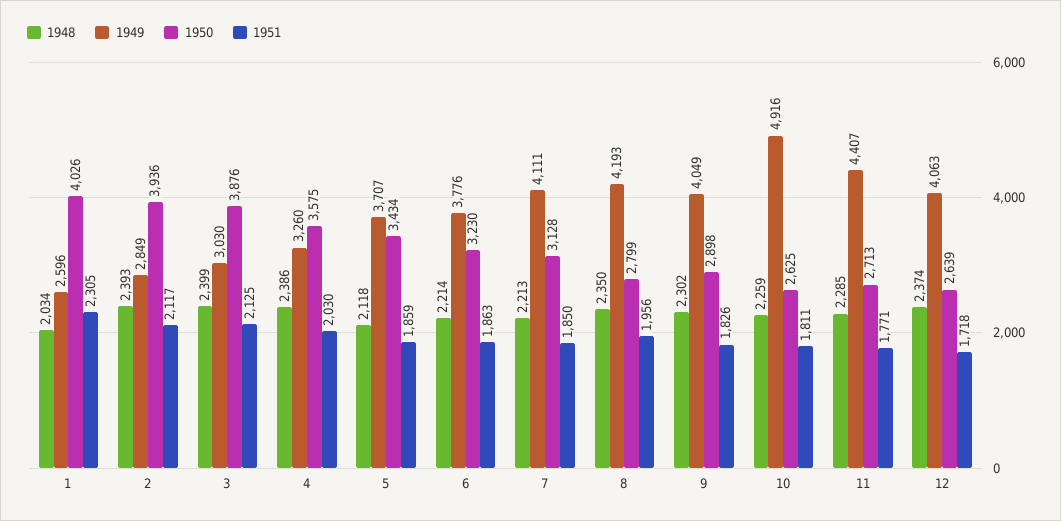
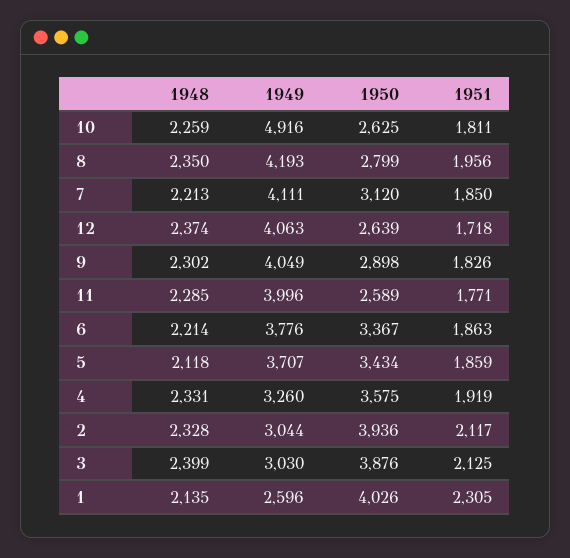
1948, 1: 2034 -> 2135
1948, 2: 2393 -> 2328
1949, 2: 2849 -> 3044
1948, 4: 2386 -> 2331
1951, 4: 2030 -> 1919
1950, 6: 3230 -> 3367
1950, 7: 3128 -> 3120
1949, 11: 4407 -> 3996
1950, 11: 2713 -> 2589

